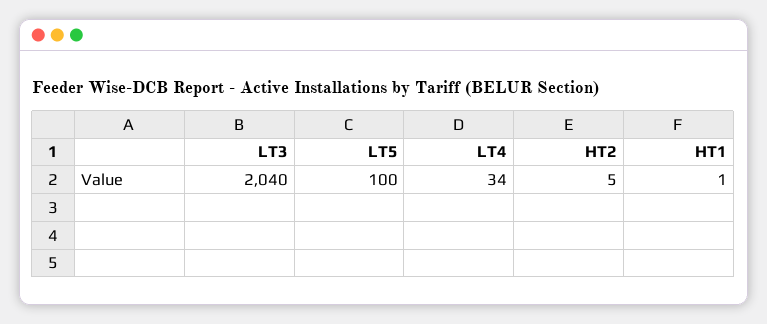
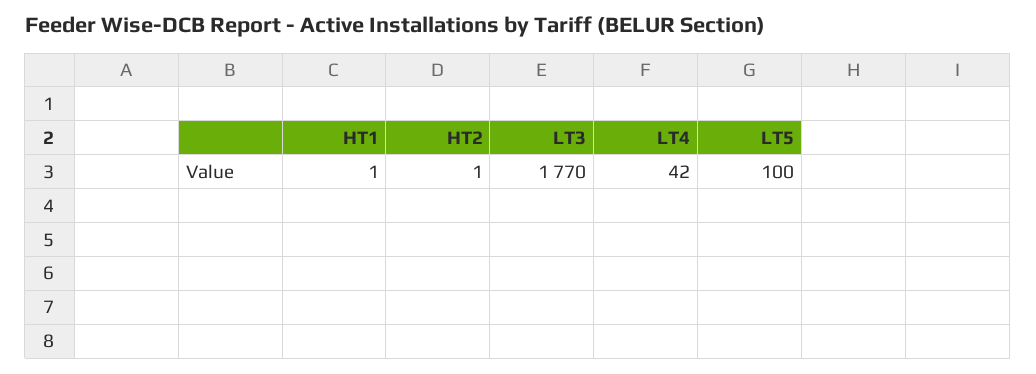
LT3: 2040 -> 1770
LT4: 34 -> 42
HT2: 5 -> 1

